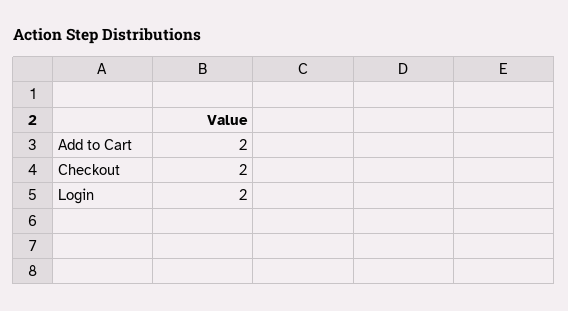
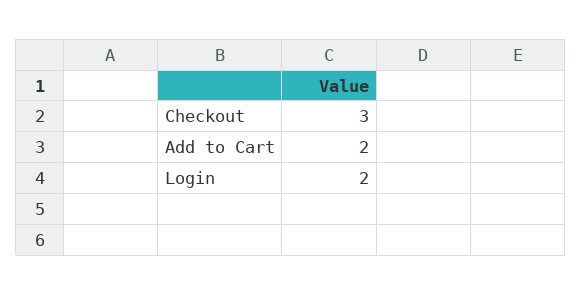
Checkout: 2 -> 3

